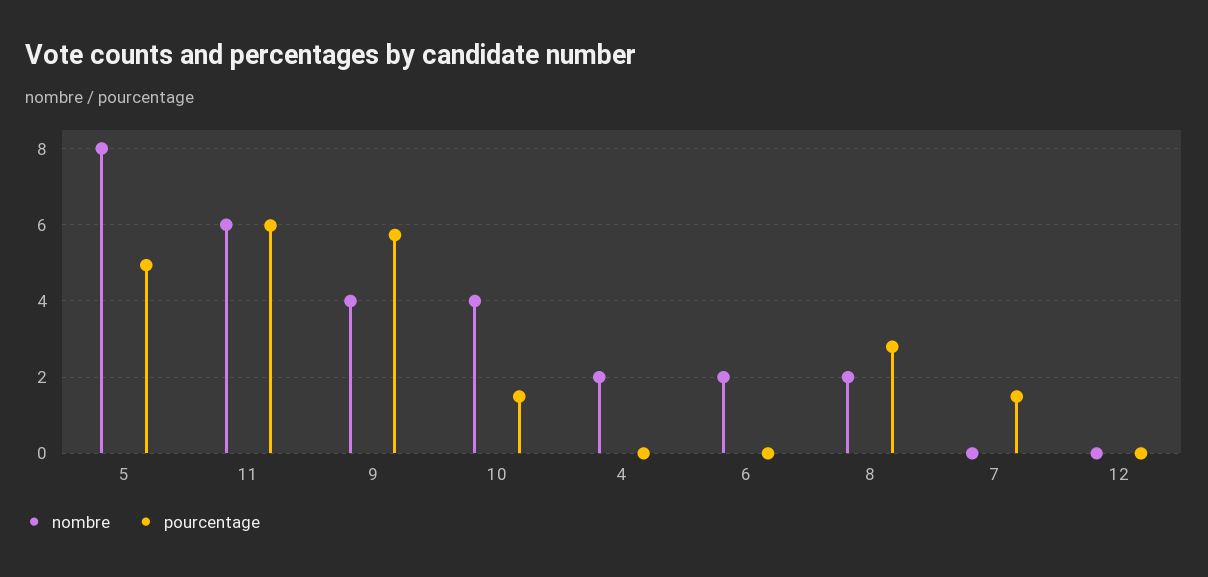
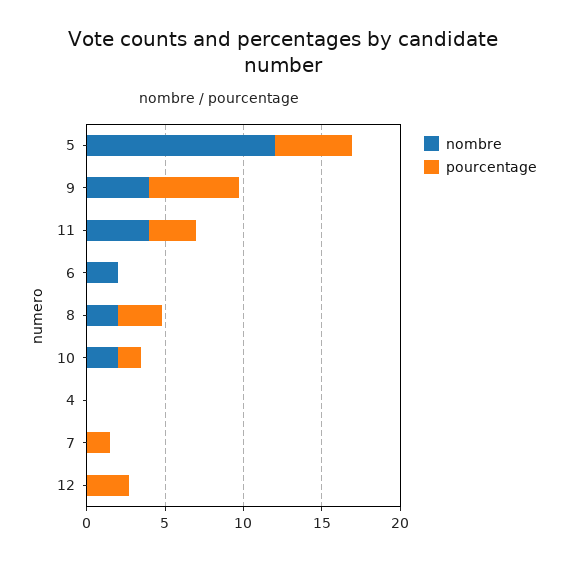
nombre, 5: 8 -> 12
nombre, 11: 6 -> 4
pourcentage, 11: 6 -> 3
nombre, 10: 4 -> 2
nombre, 4: 2 -> 0
pourcentage, 12: 0 -> 3

